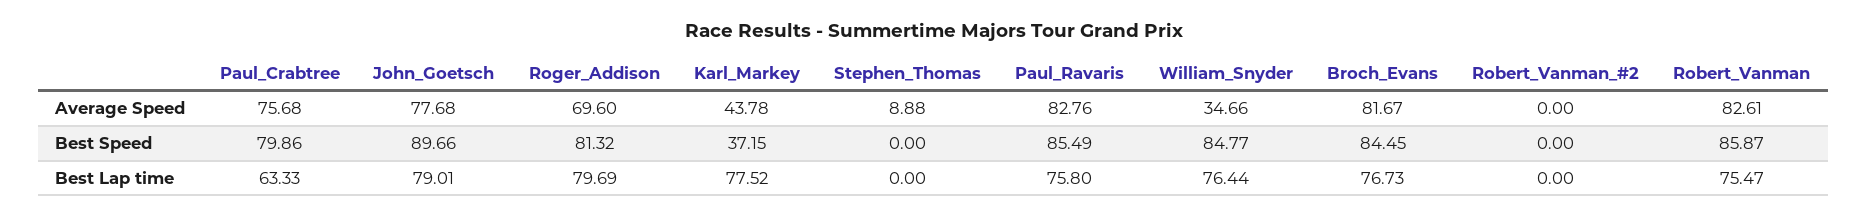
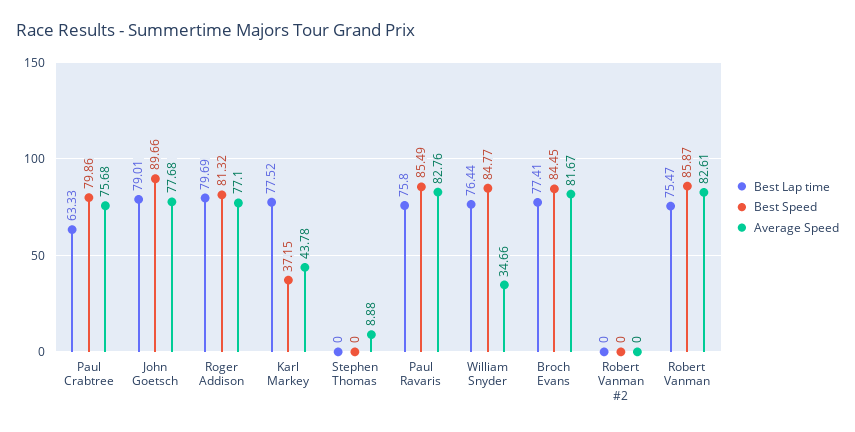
Average Speed, Roger_Addison: 69.6 -> 77.1
Best Lap time, Broch_Evans: 76.73 -> 77.41

